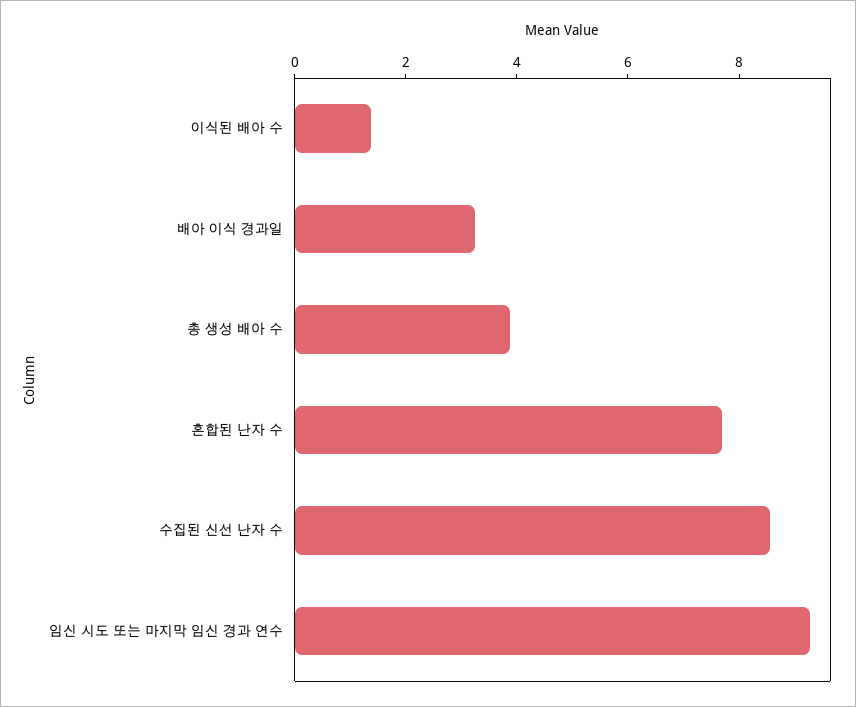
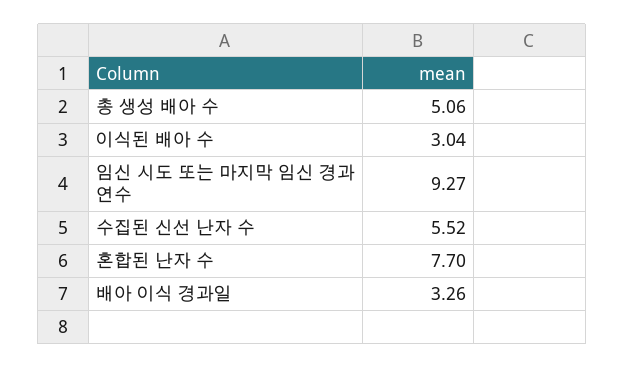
이식된 배아 수: 1.5 -> 3.04
총 생성 배아 수: 4 -> 5.06
수집된 신선 난자 수: 8.5 -> 5.52

